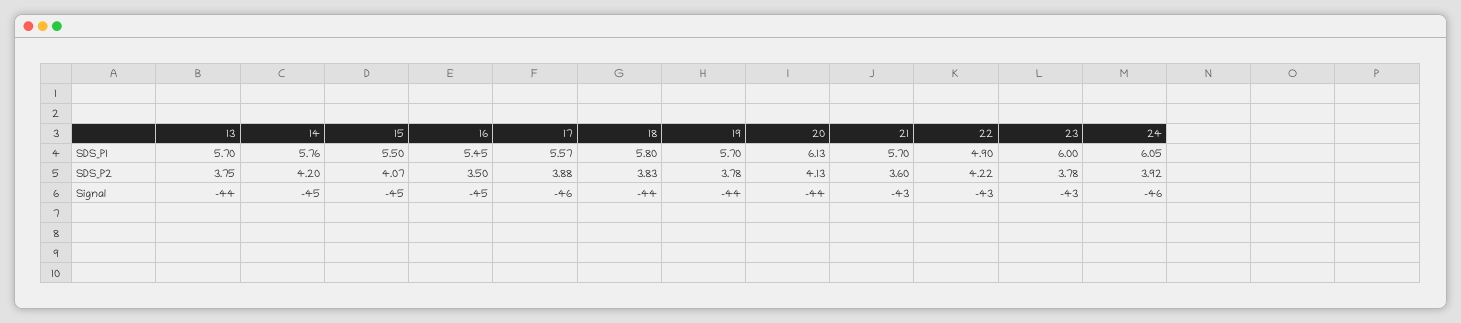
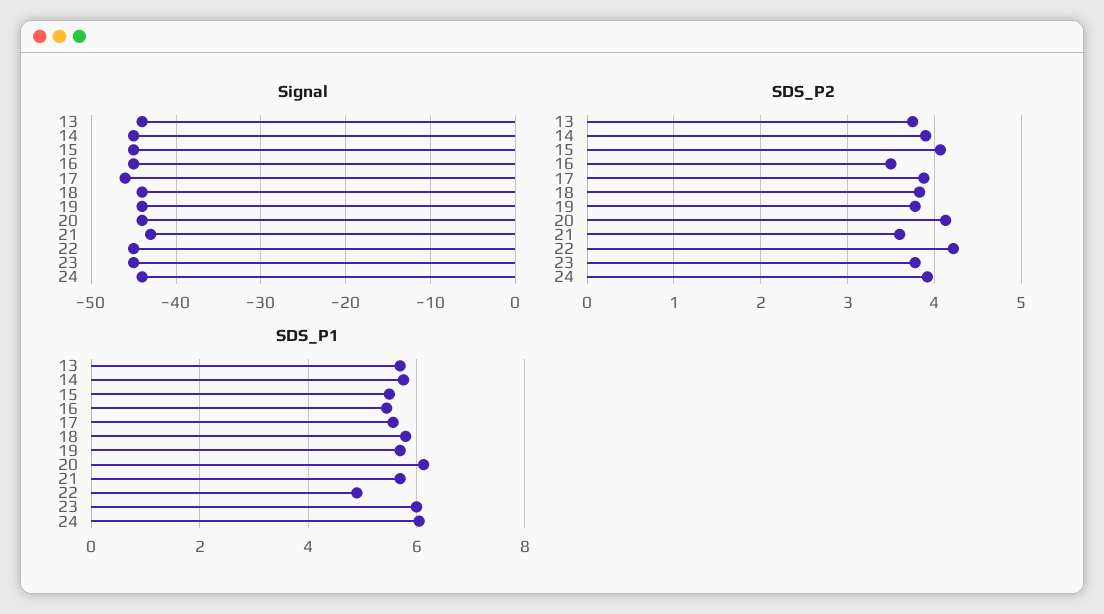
SDS_P2, 14: 4.2 -> 3.9
Signal, 22: -43 -> -45
Signal, 23: -43 -> -45
Signal, 24: -46 -> -44

